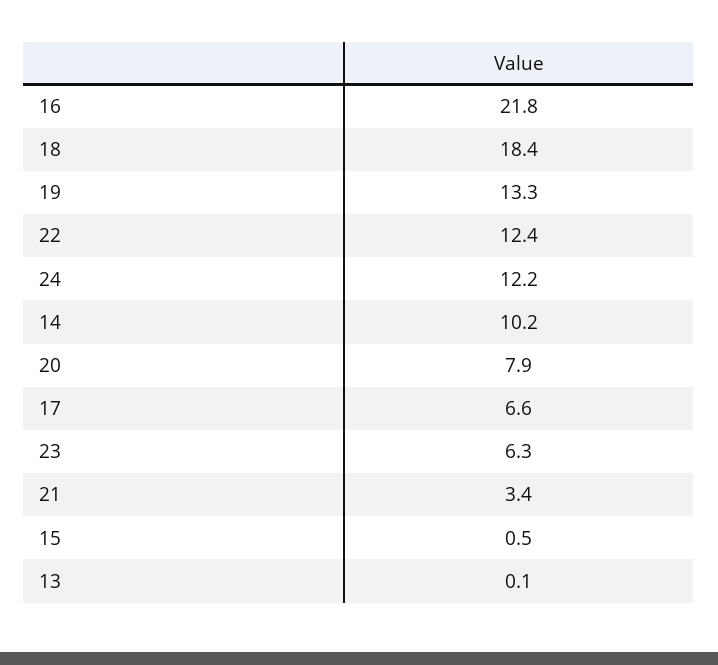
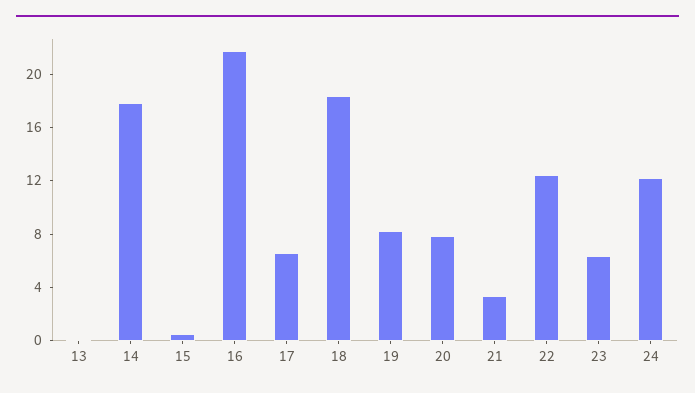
19: 13.3 -> 8
14: 10.2 -> 18

